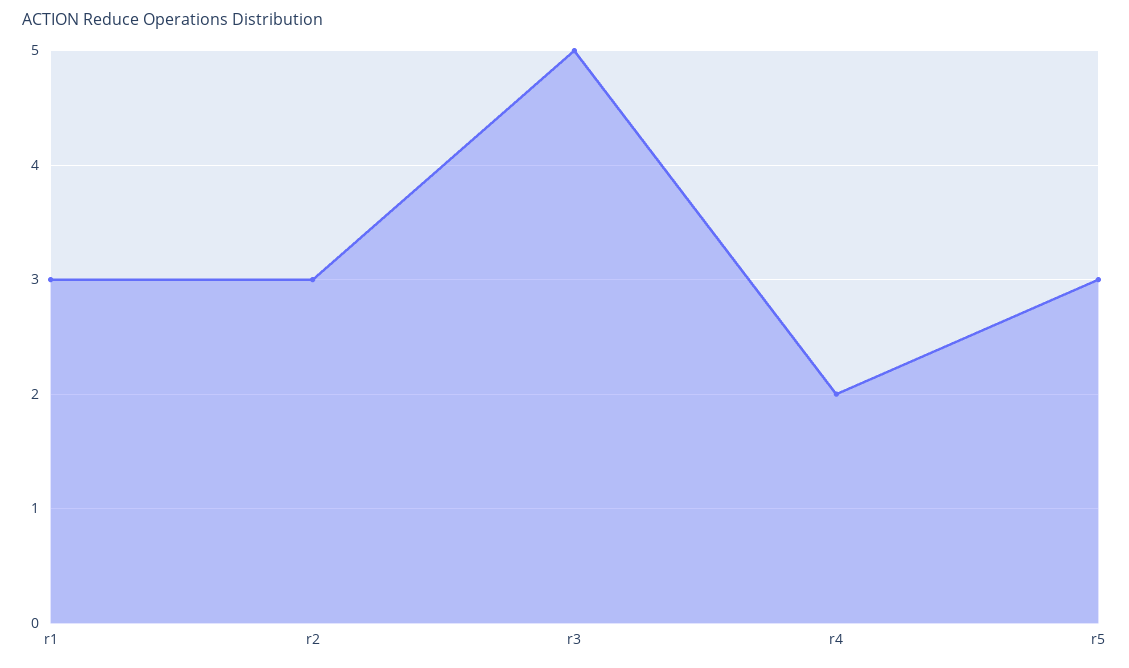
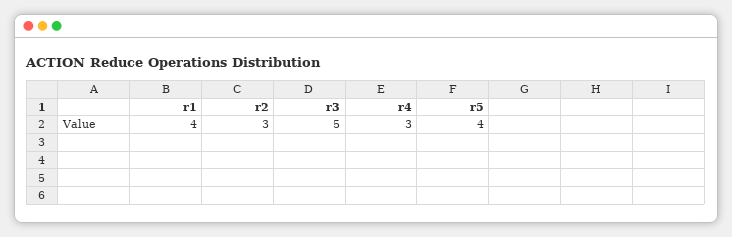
r1: 3 -> 4
r4: 2 -> 3
r5: 3 -> 4

